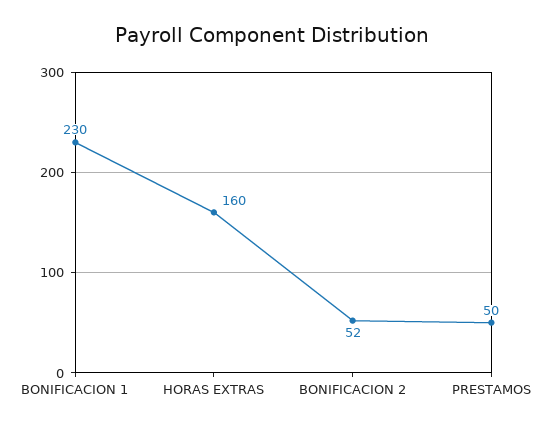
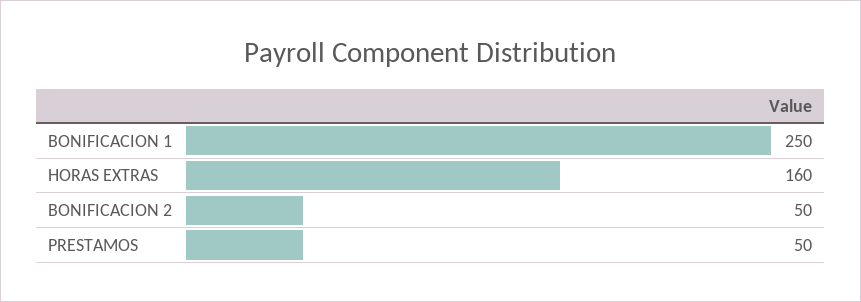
BONIFICACION 1: 230 -> 250
BONIFICACION 2: 52 -> 50

